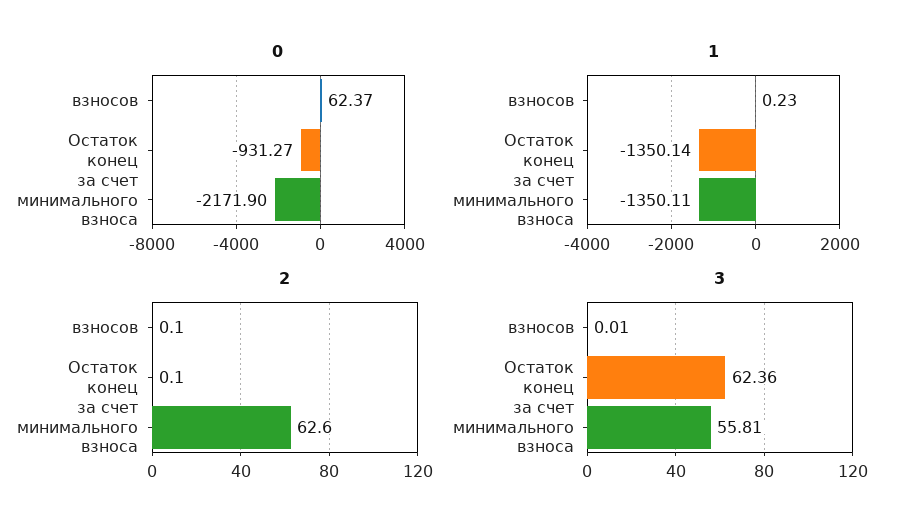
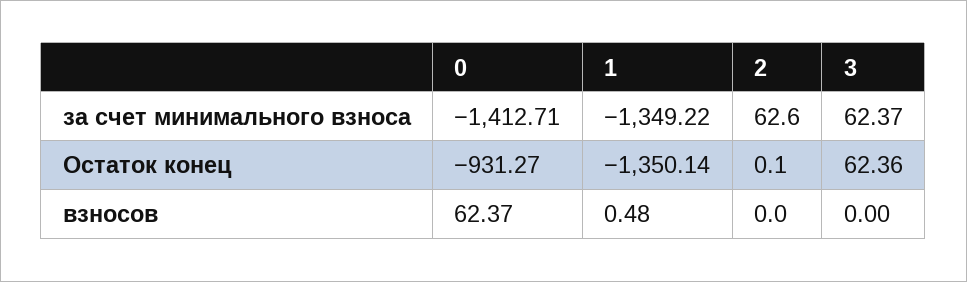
0, за счет минимального взноса: -2171.9 -> -1412.71
1, взносов: 0.23 -> 0.48
1, за счет минимального взноса: -1350.11 -> -1349.22
2, взносов: 0.1 -> 0
3, взносов: 0.01 -> 0
3, за счет минимального взноса: 55.81 -> 62.37

